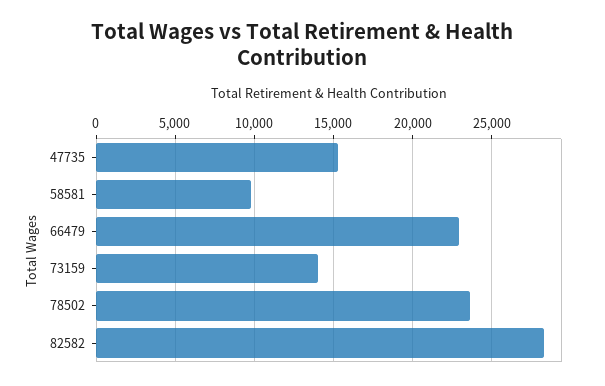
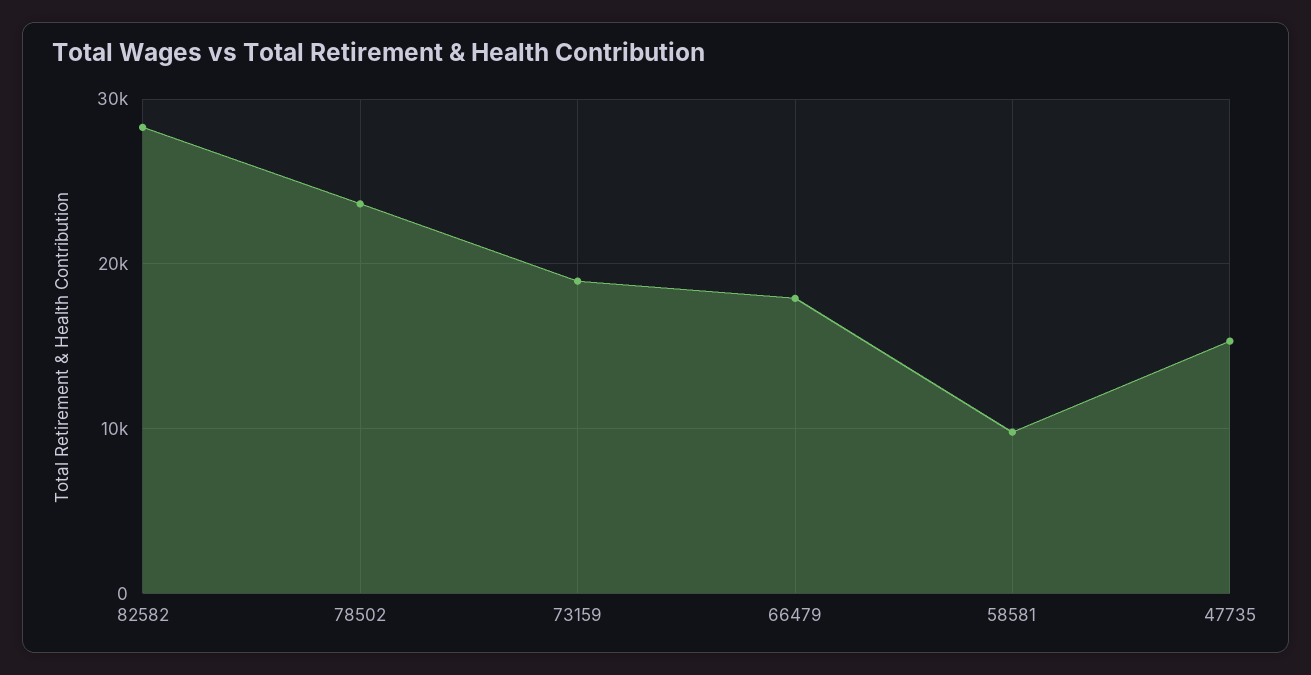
66479: 23000 -> 18000
73159: 14000 -> 19000

